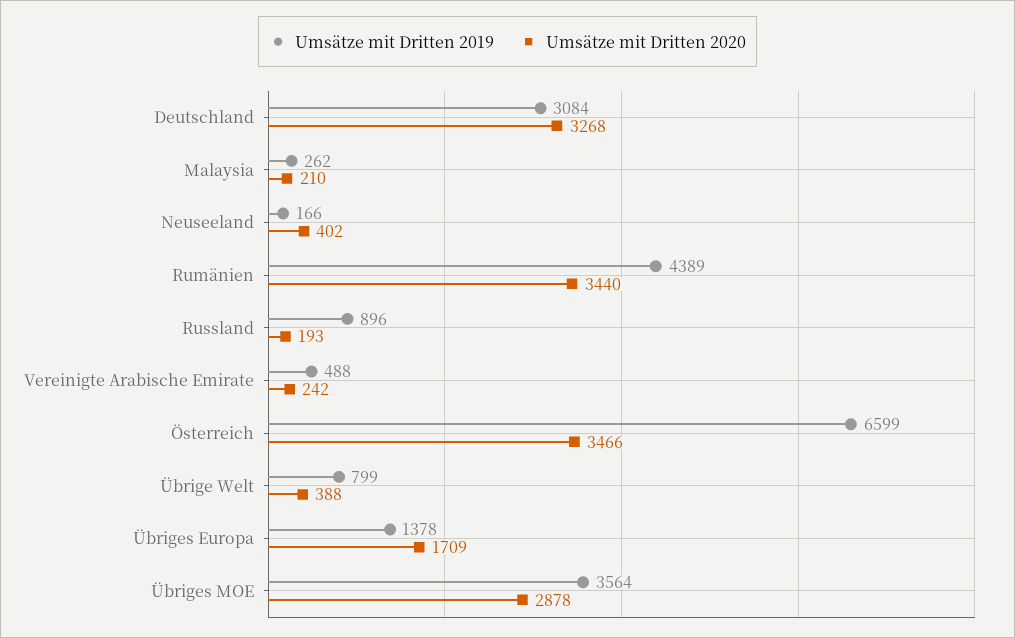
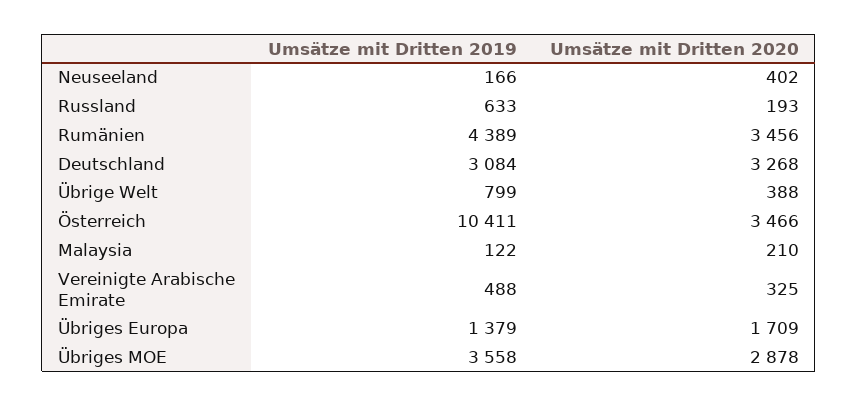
Umsätze mit Dritten 2019, Malaysia: 262 -> 122
Umsätze mit Dritten 2020, Rumänien: 3440 -> 3456
Umsätze mit Dritten 2019, Russland: 896 -> 633
Umsätze mit Dritten 2020, Vereinigte Arabische Emirate: 242 -> 325
Umsätze mit Dritten 2019, Österreich: 6599 -> 10411
Umsätze mit Dritten 2019, Übriges Europa: 1378 -> 1379
Umsätze mit Dritten 2019, Übriges MOE: 3564 -> 3558

